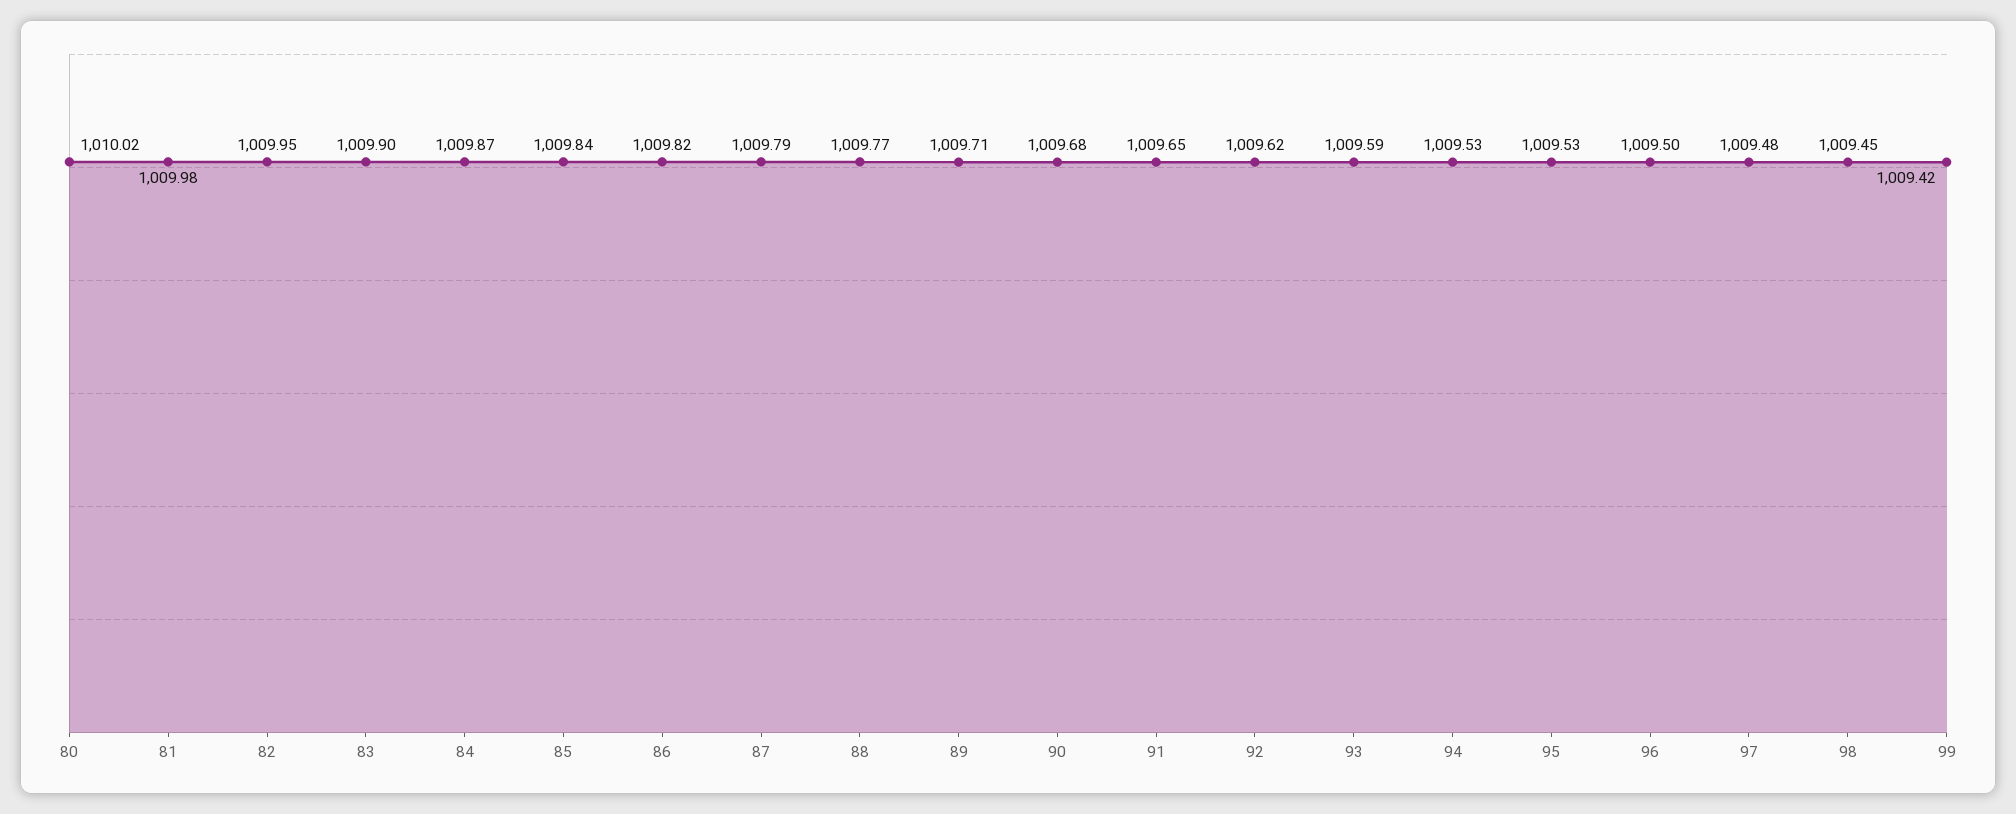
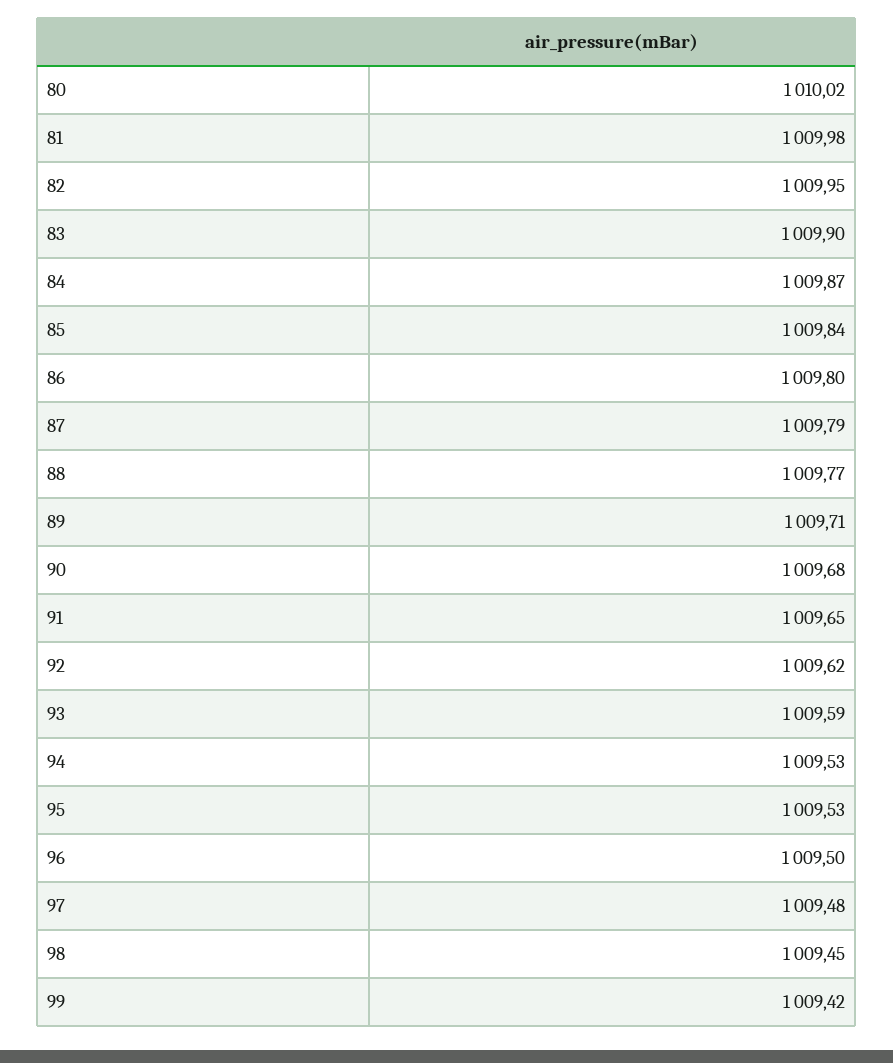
86: 1009.82 -> 1009.8

